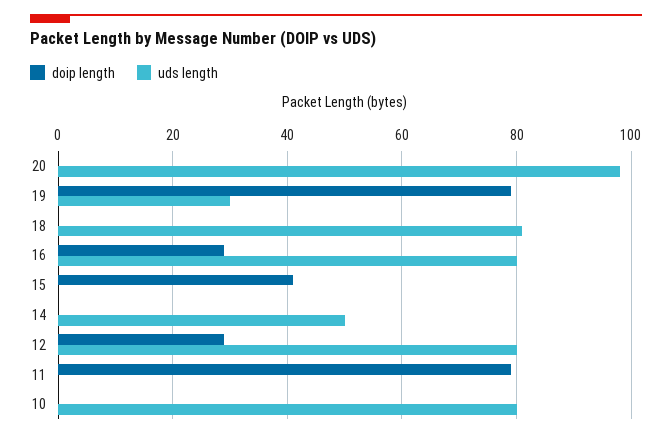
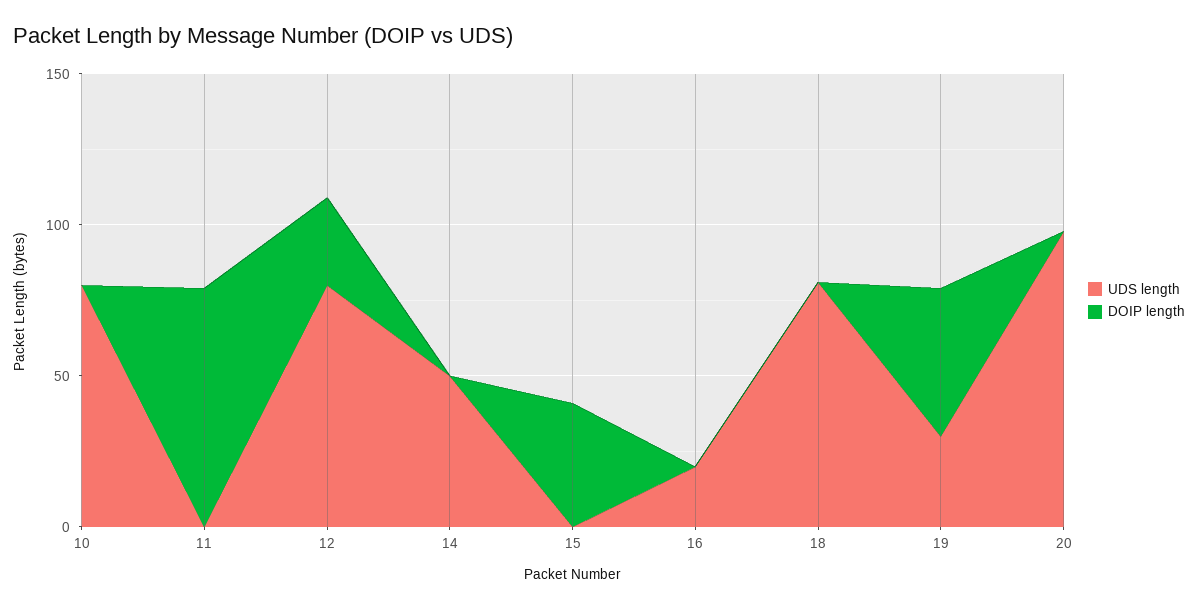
doip length, 19: 80 -> 50
doip length, 16: 30 -> 0
uds length, 16: 80 -> 20

